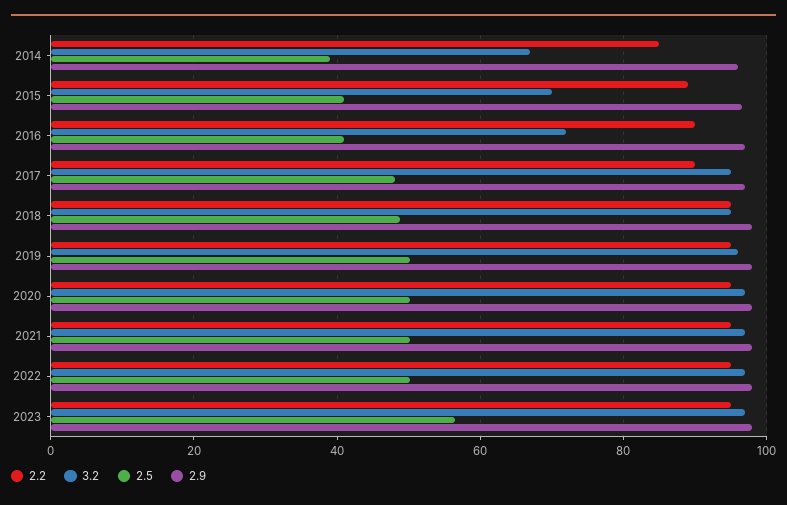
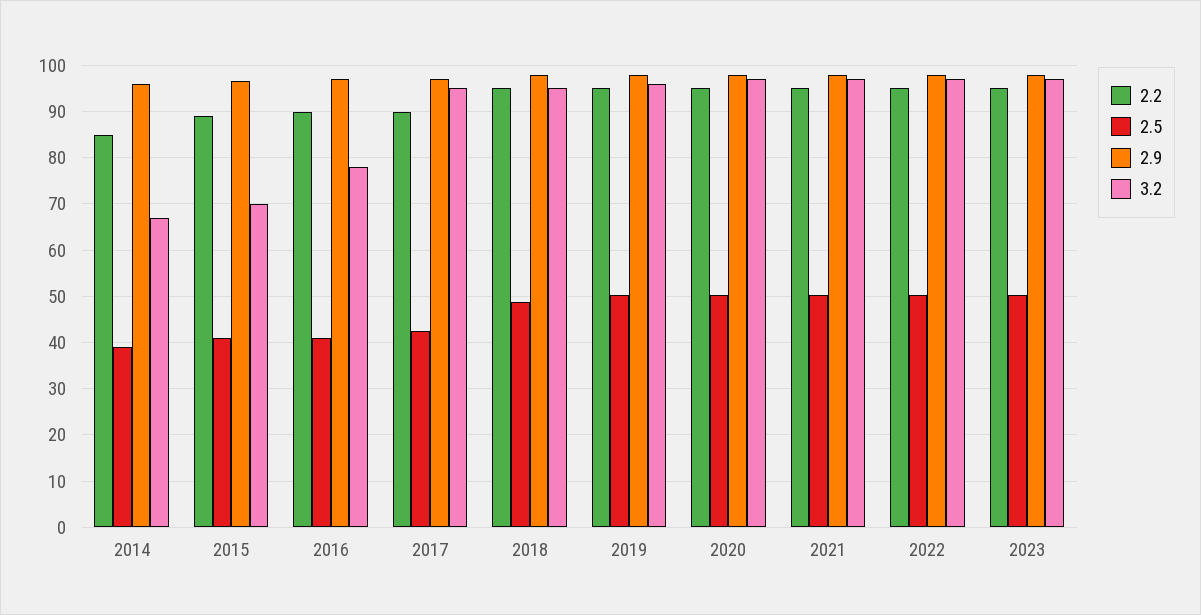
3.2, 2016: 72 -> 78
2.5, 2017: 48 -> 42
2.5, 2023: 56 -> 50

